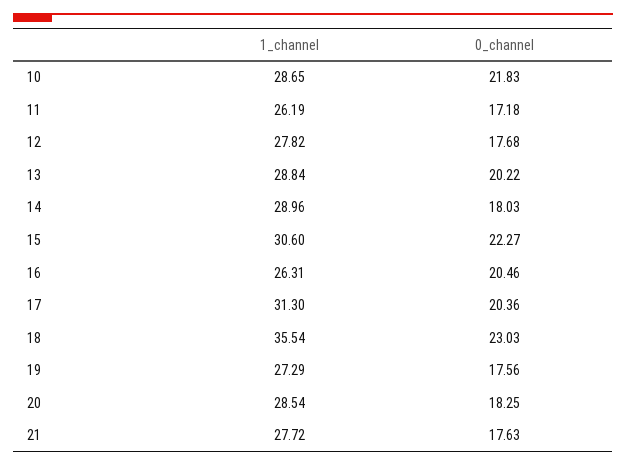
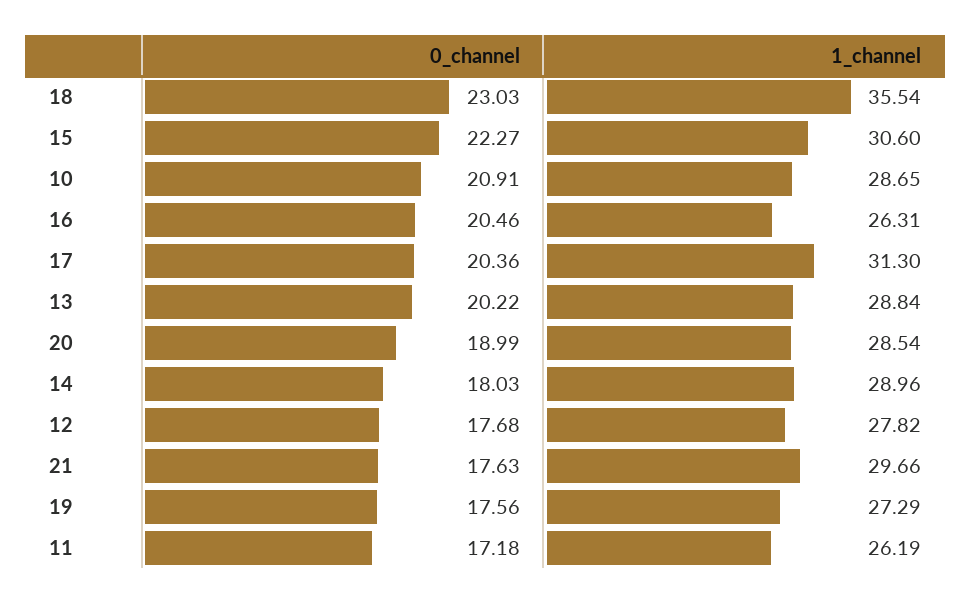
0_channel, 10: 21.83 -> 20.91
0_channel, 20: 18.25 -> 18.99
1_channel, 21: 27.72 -> 29.66

